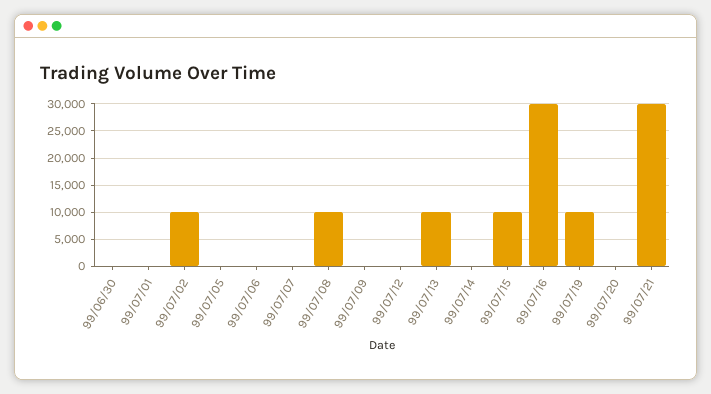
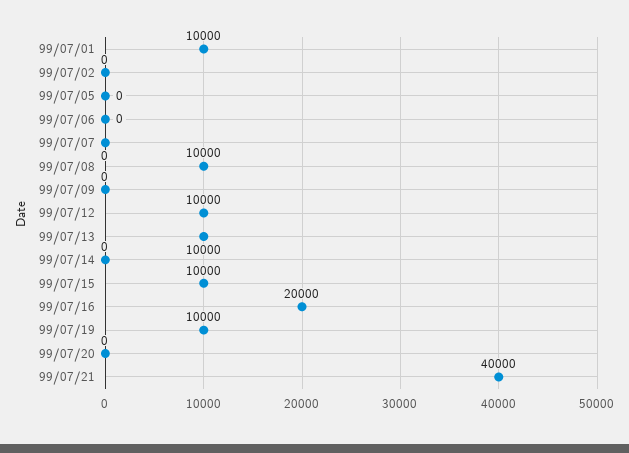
99/06/30: 0 -> none
99/07/01: 0 -> 10000
99/07/02: 10000 -> 0
99/07/12: 0 -> 10000
99/07/16: 30000 -> 20000
99/07/21: 30000 -> 40000

